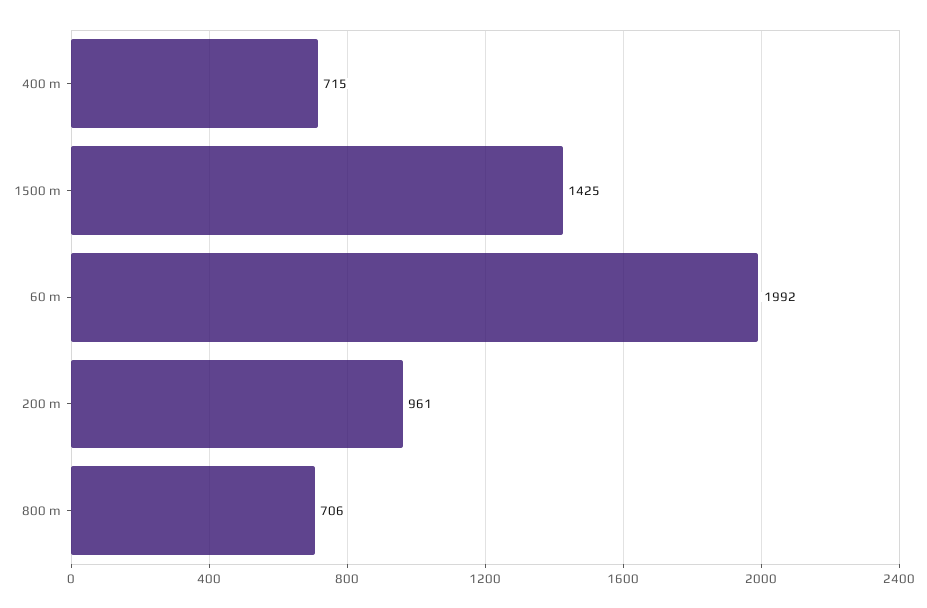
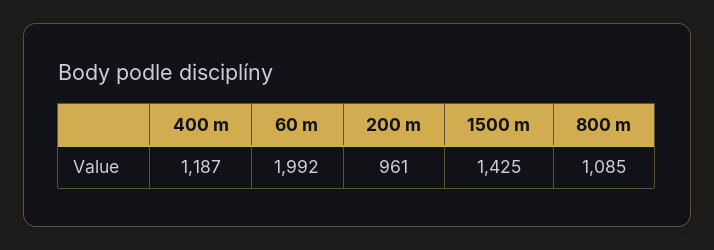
400 m: 715 -> 1187
800 m: 706 -> 1085

